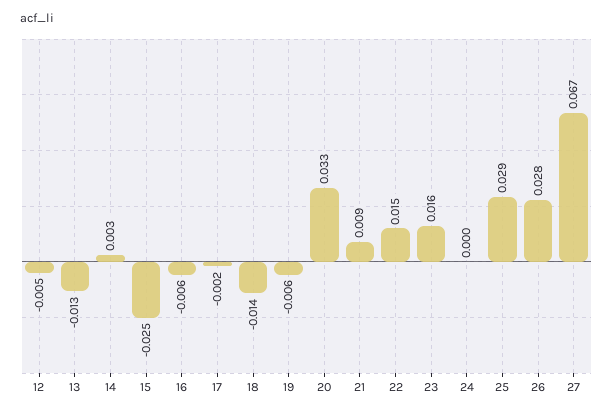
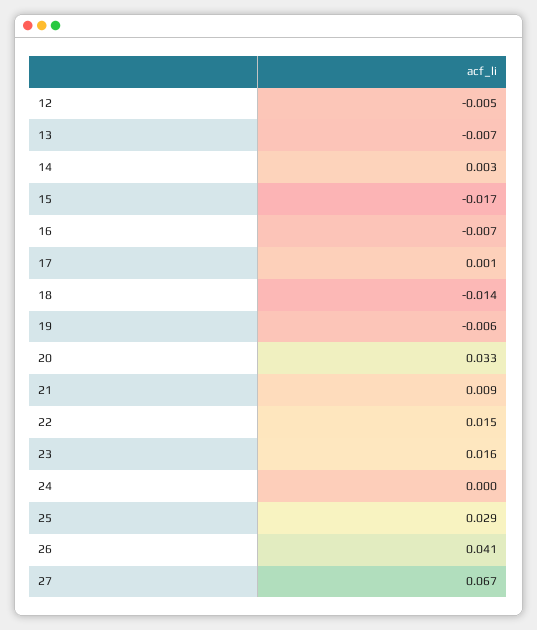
13: -0.013 -> -0.007
15: -0.025 -> -0.017
16: -0.006 -> -0.007
17: -0.002 -> 0.001
26: 0.028 -> 0.041

